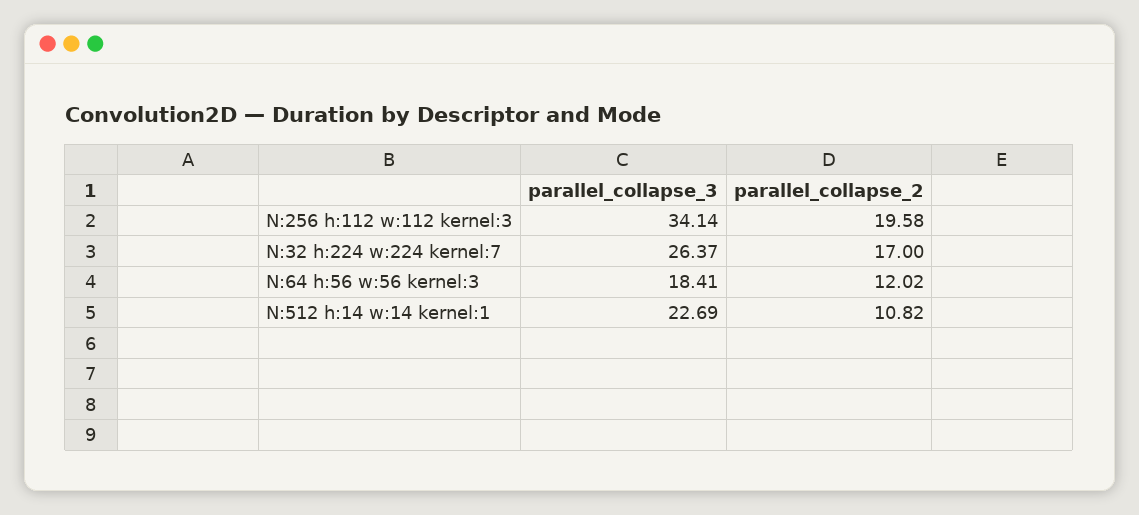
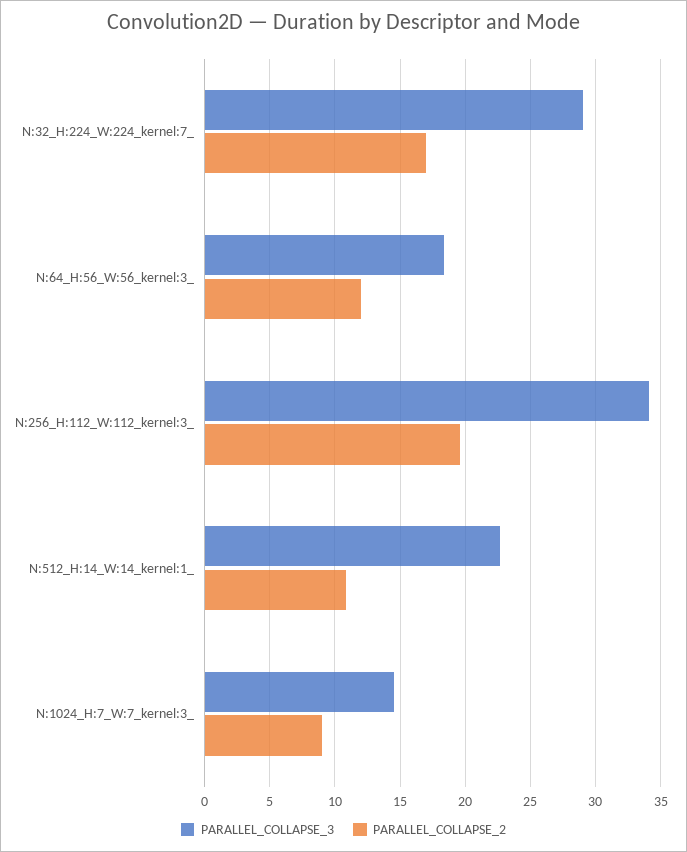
parallel_collapse_3, N:32 h:224 w:224 kernel:7: 26.37 -> 29
parallel_collapse_3, N:1024_H:7_W:7_kernel:3_: none -> 14.5
parallel_collapse_2, N:1024_H:7_W:7_kernel:3_: none -> 9

